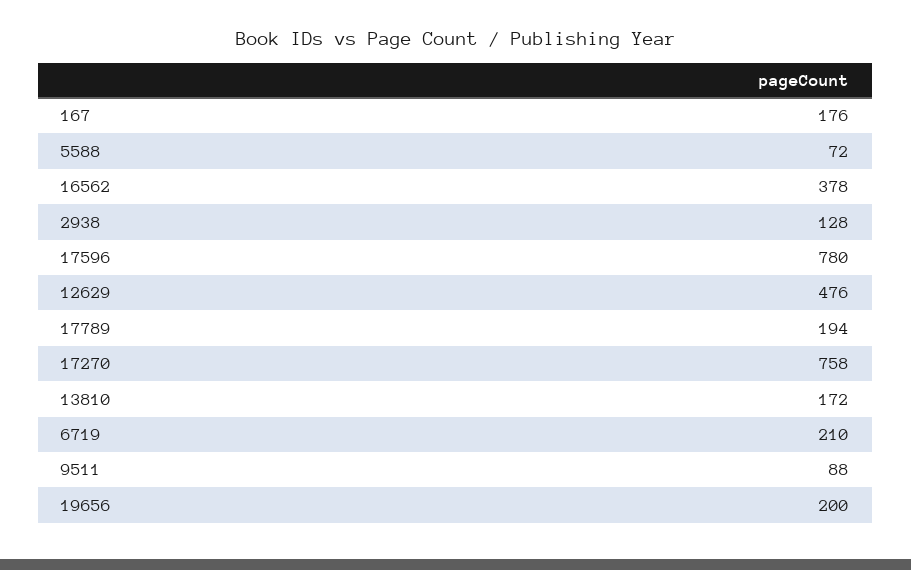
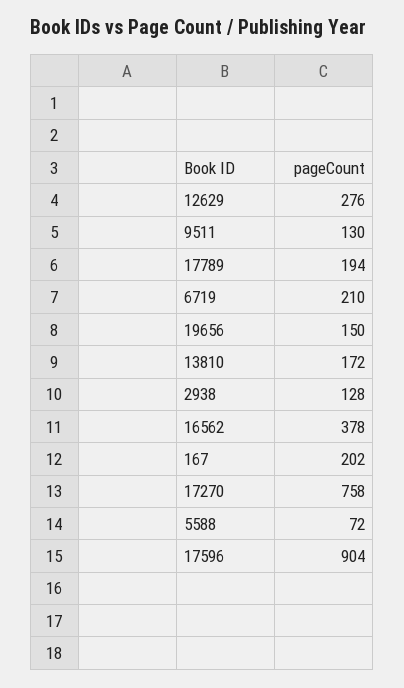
167: 176 -> 202
17596: 780 -> 904
12629: 476 -> 276
9511: 88 -> 130
19656: 200 -> 150

